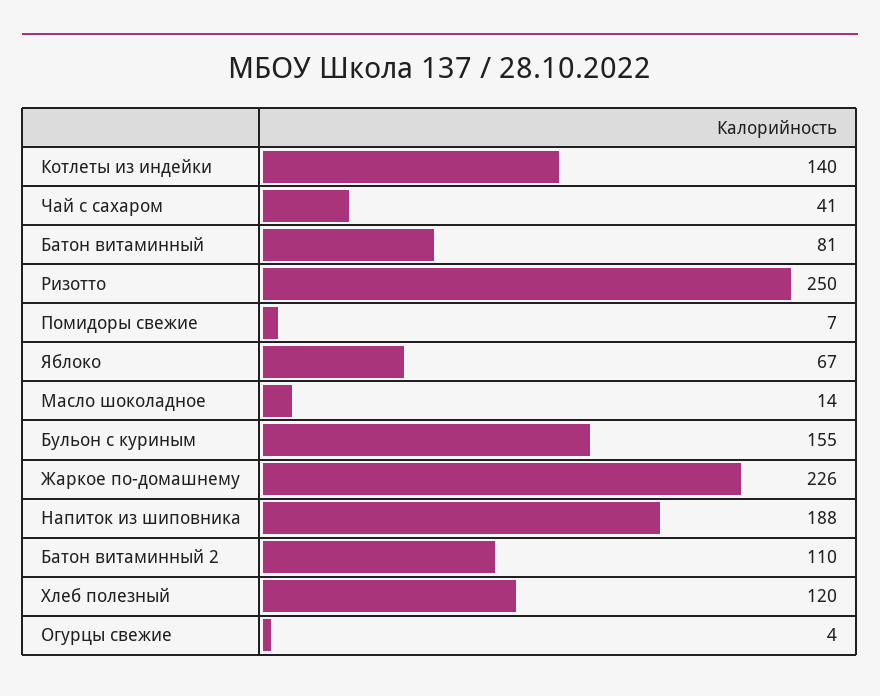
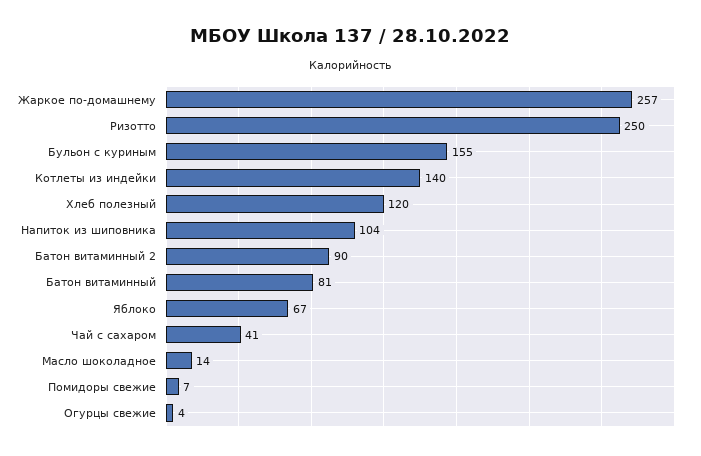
Жаркое по-домашнему: 226 -> 257
Напиток из шиповника: 188 -> 104
Батон витаминный 2: 110 -> 90

